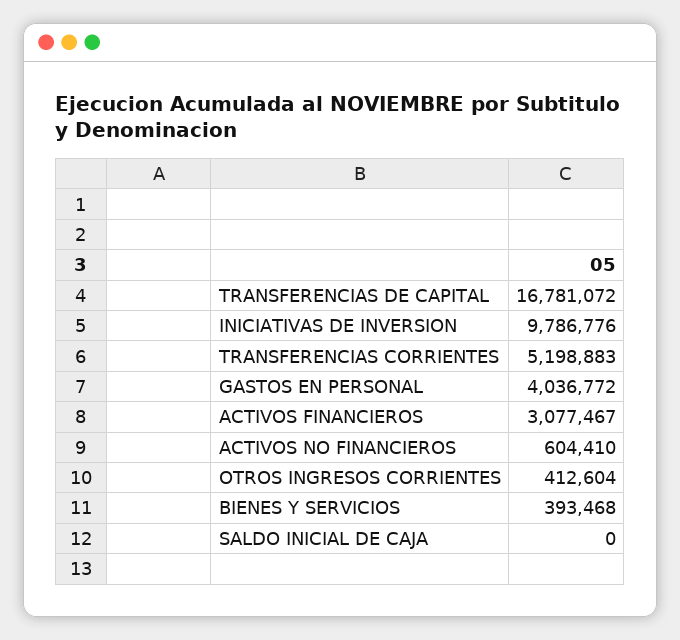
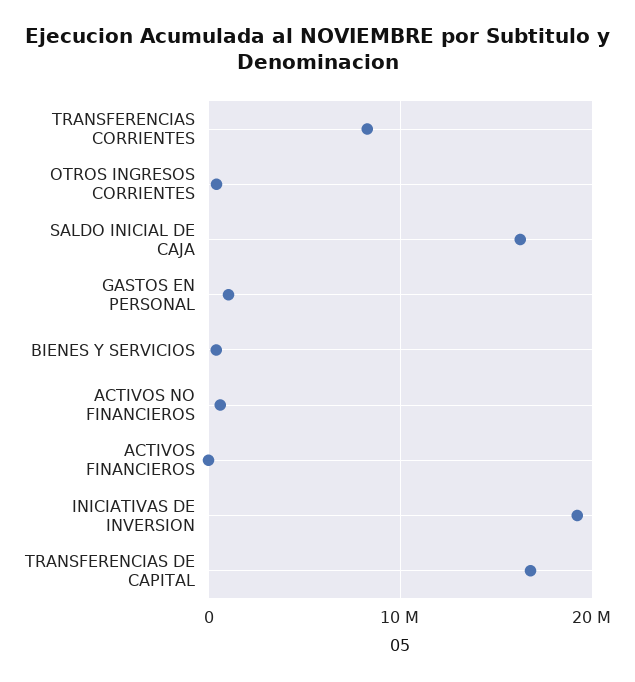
INICIATIVAS DE INVERSION: 9786776 -> 19000000
TRANSFERENCIAS CORRIENTES: 5198883 -> 8000000
GASTOS EN PERSONAL: 4036772 -> 1000000
ACTIVOS FINANCIEROS: 3077467 -> 0
SALDO INICIAL DE CAJA: 0 -> 16000000

